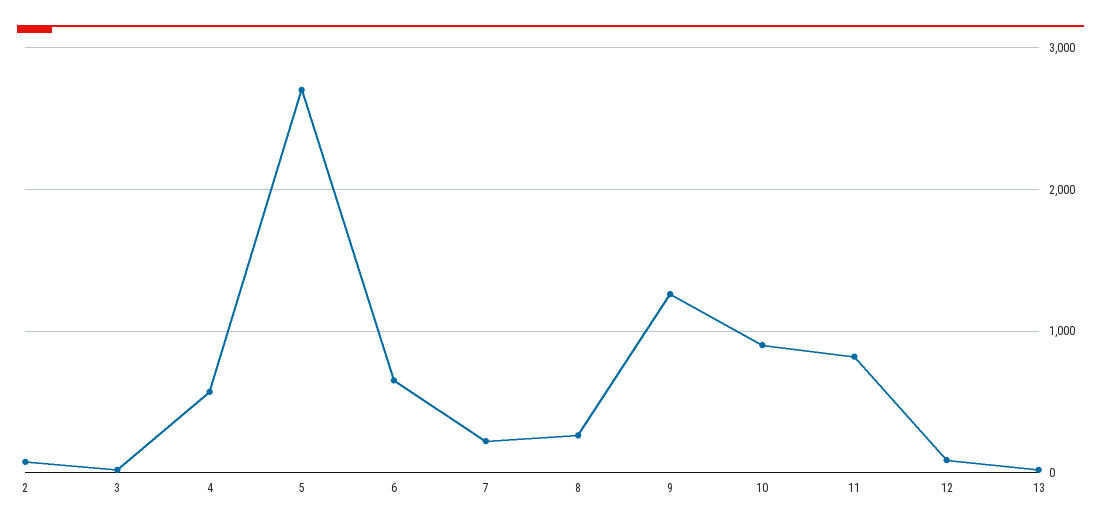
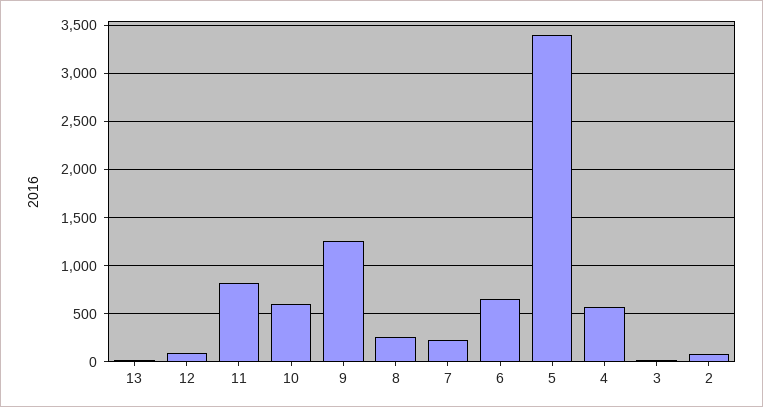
5: 2700 -> 3400
10: 900 -> 600

